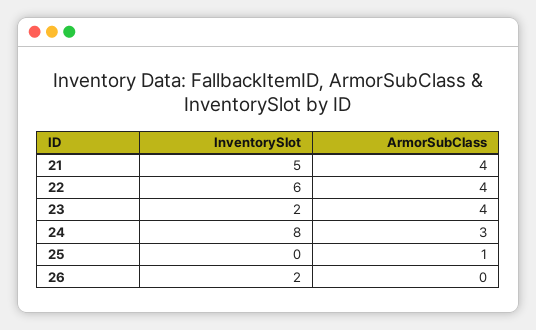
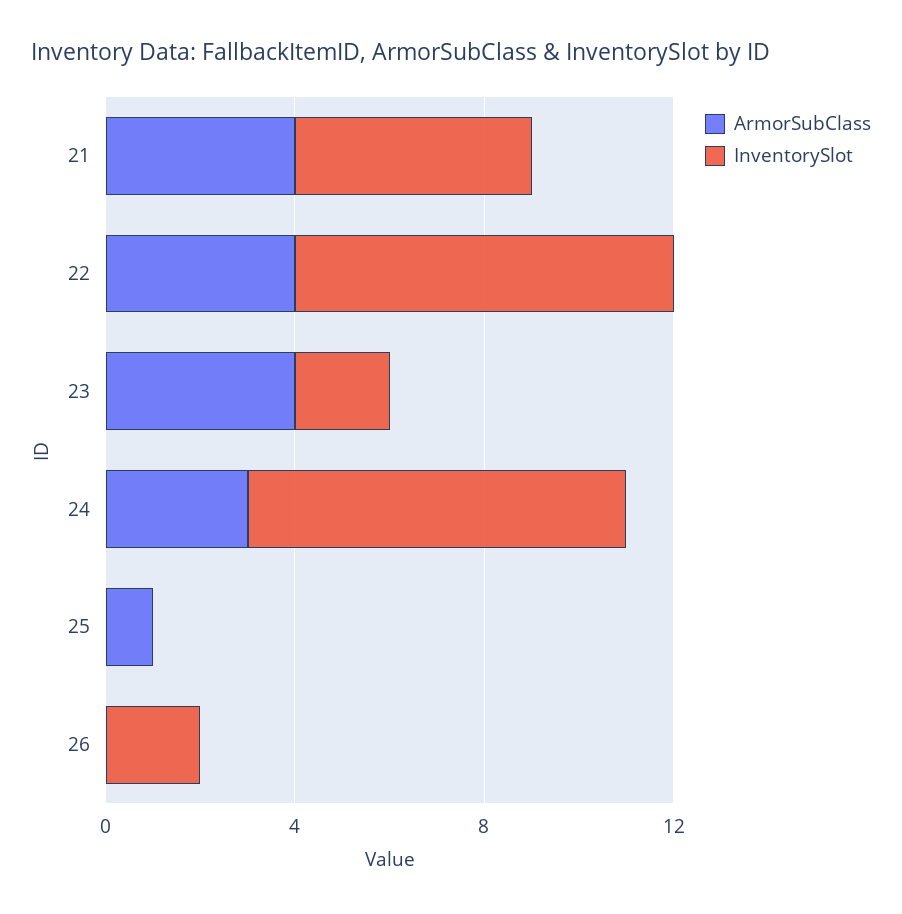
InventorySlot, 22: 6 -> 8

